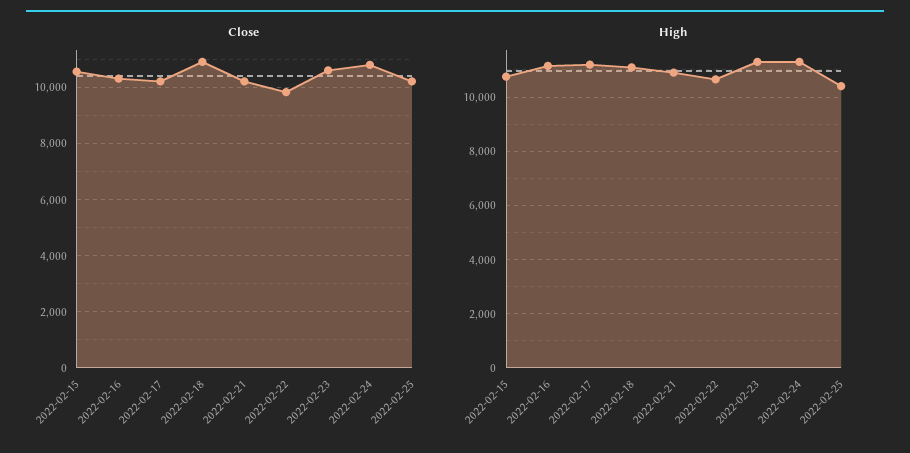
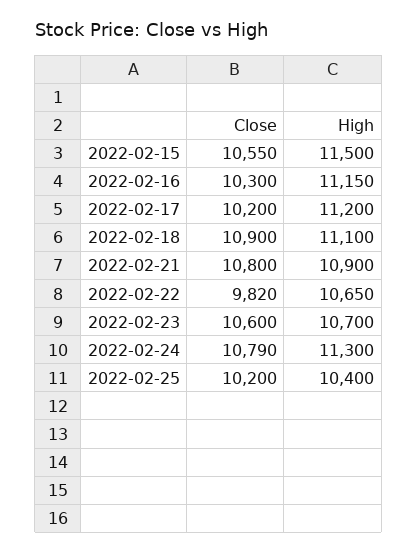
Close, 2022-02-21: 10250 -> 10800
High, 2022-02-15: 10750 -> 11500
High, 2022-02-23: 11250 -> 10700

